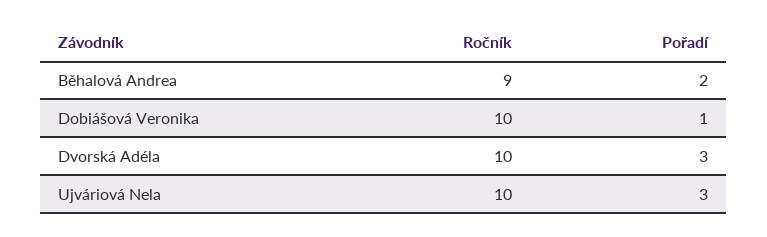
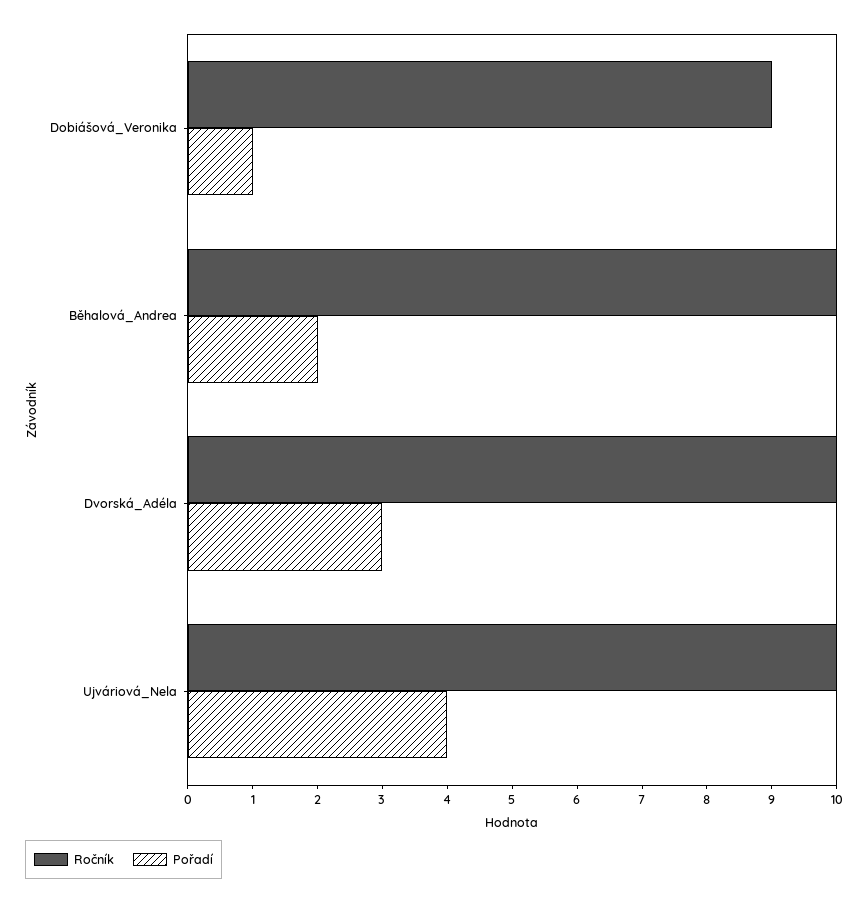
Ročník, Běhalová Andrea: 9 -> 10
Ročník, Dobiášová Veronika: 10 -> 9
Pořadí, Ujváriová Nela: 3 -> 4

